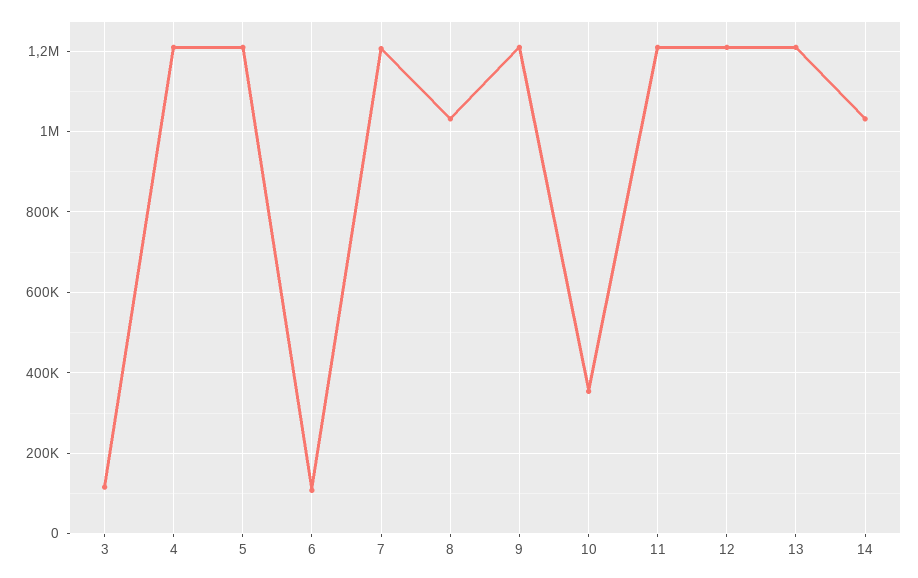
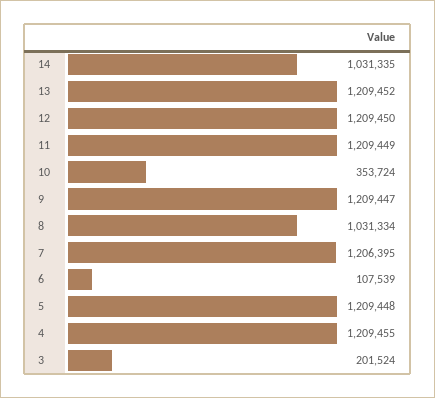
3: 120000 -> 201524

